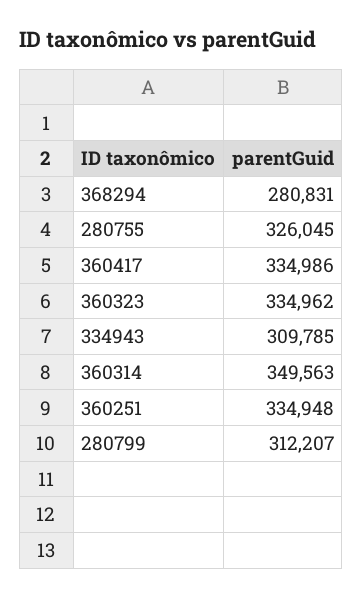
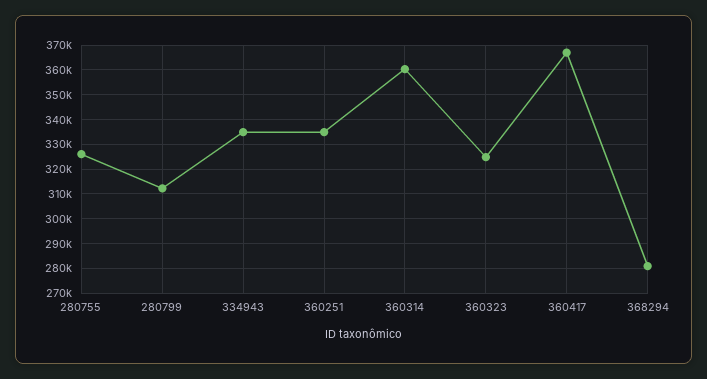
360417: 334986 -> 367500
360323: 334962 -> 325000
334943: 309785 -> 335000
360314: 349563 -> 360000

